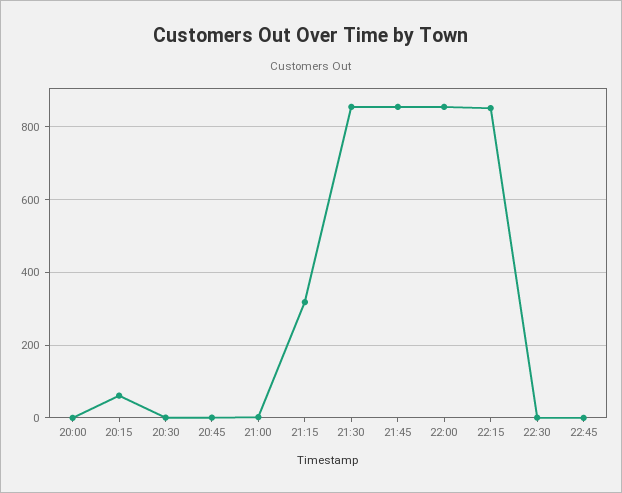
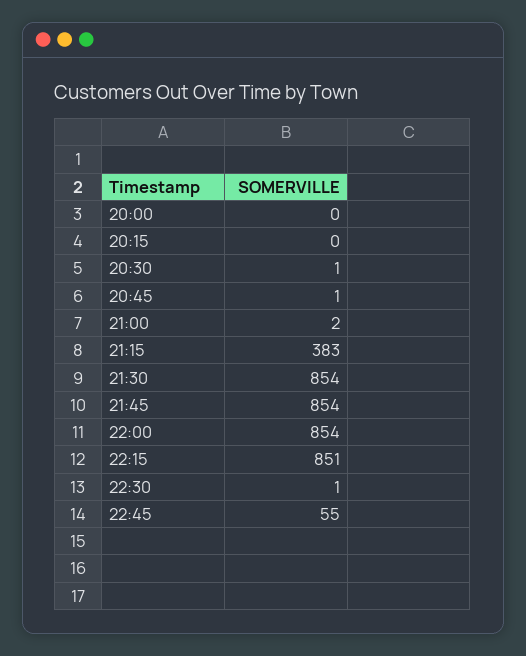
20:15: 60 -> 0
21:15: 320 -> 383
22:45: 0 -> 55

